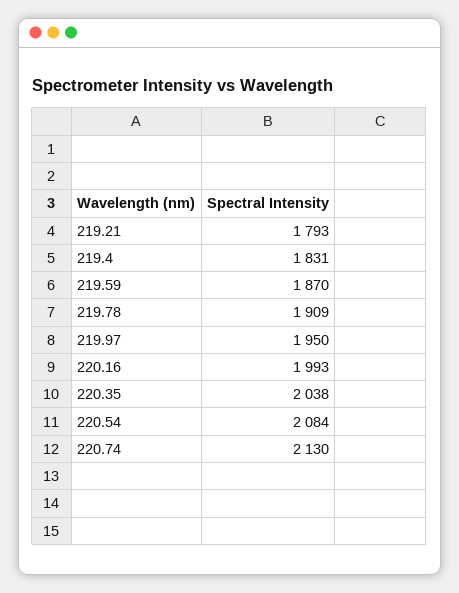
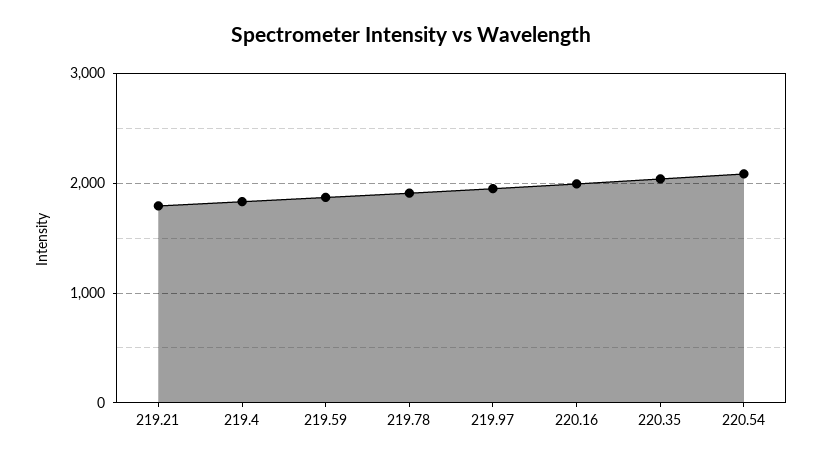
220.74: 2130 -> none

